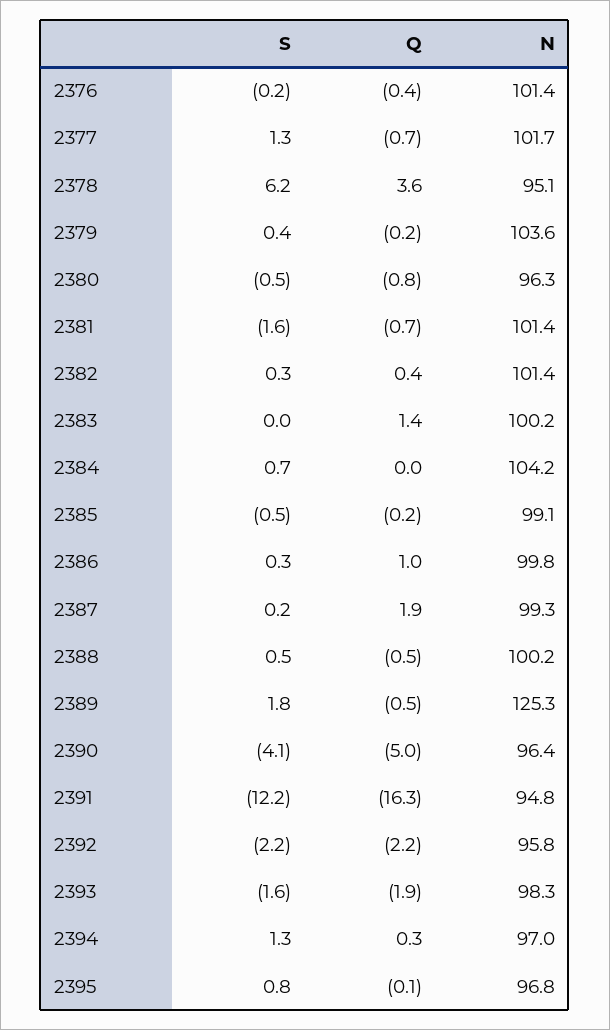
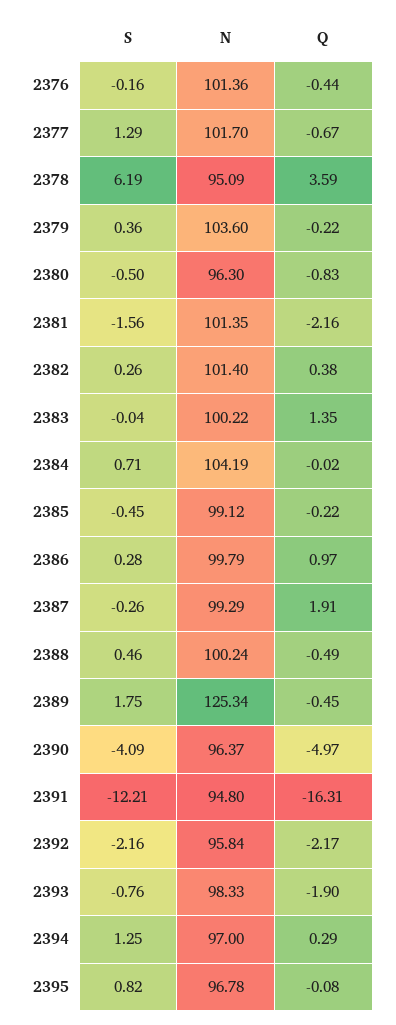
Q, 2381: -0.7 -> -2.16
S, 2387: 0.2 -> -0.26
S, 2393: -1.6 -> -0.76

